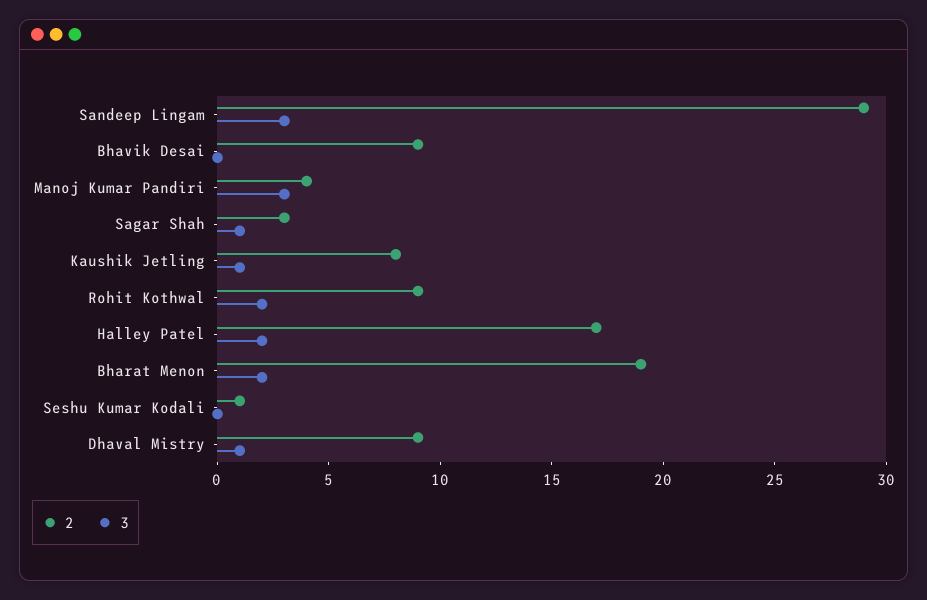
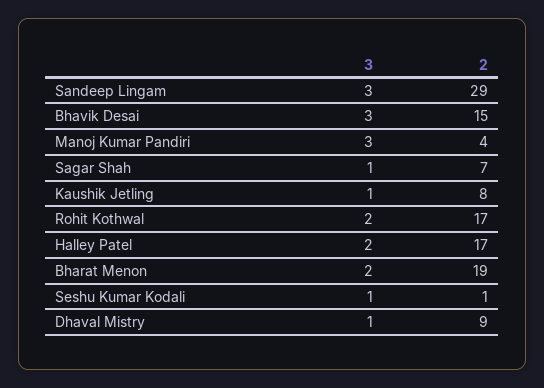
2, Bhavik Desai: 9 -> 15
3, Bhavik Desai: 0 -> 3
2, Sagar Shah: 3 -> 7
2, Rohit Kothwal: 9 -> 17
3, Seshu Kumar Kodali: 0 -> 1

